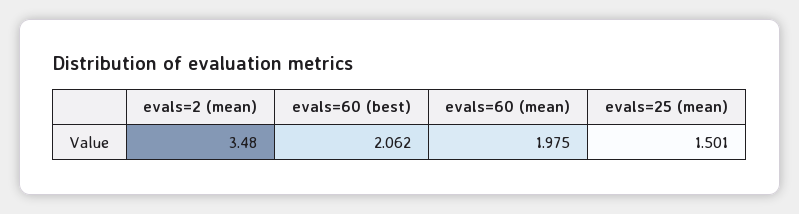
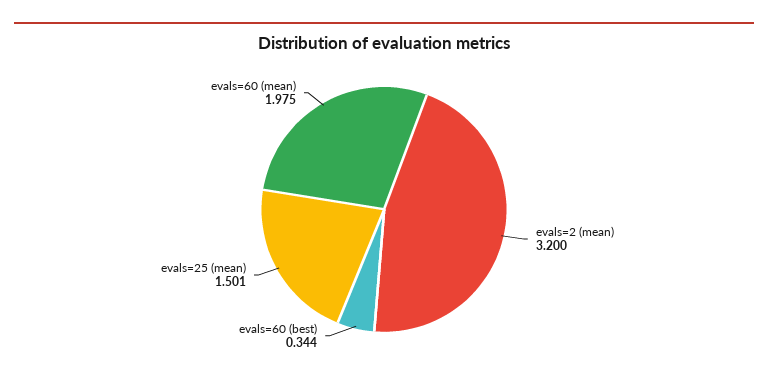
evals=2 (mean): 3.48 -> 3.2
evals=60 (best): 2.062 -> 0.344

